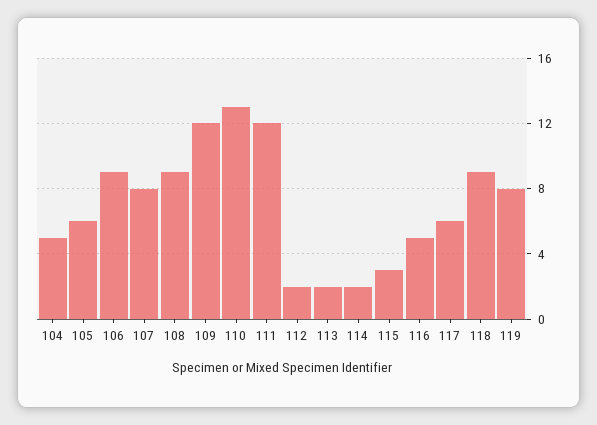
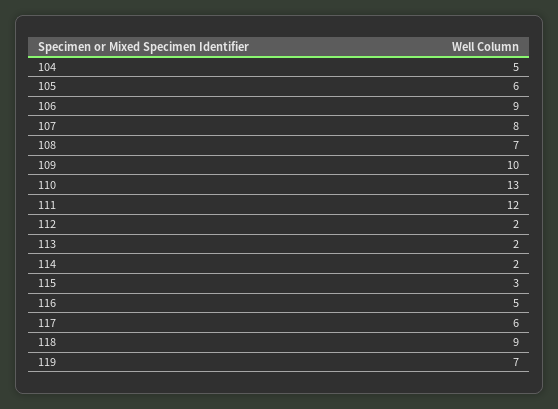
108: 9 -> 7
109: 12 -> 10
119: 8 -> 7

